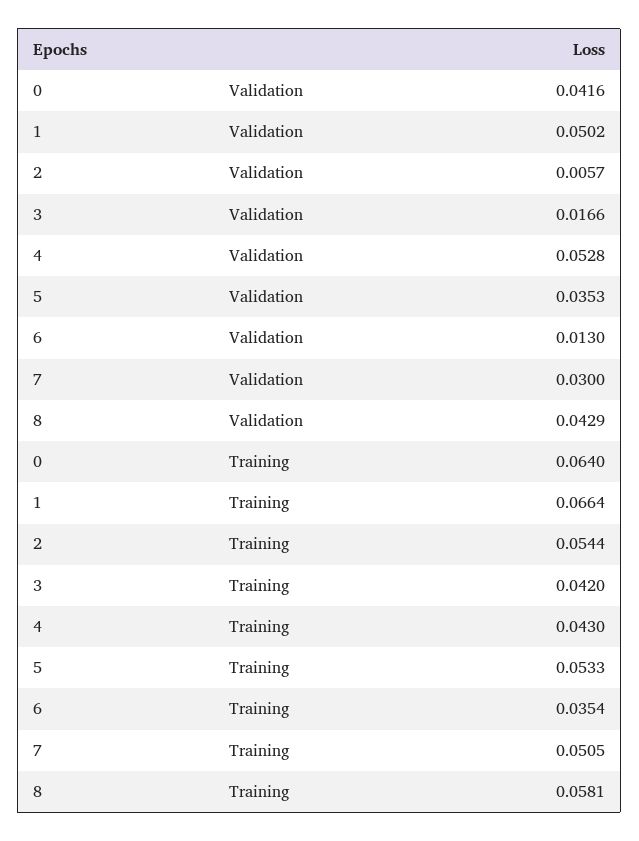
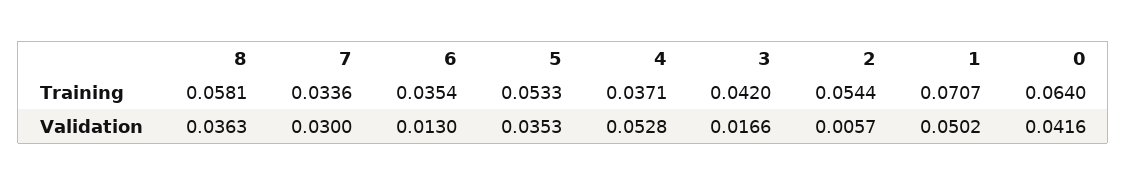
8, Validation: 0.0429 -> 0.0363
1, Training: 0.0664 -> 0.0707
4, Training: 0.043 -> 0.0371
7, Training: 0.0505 -> 0.0336

